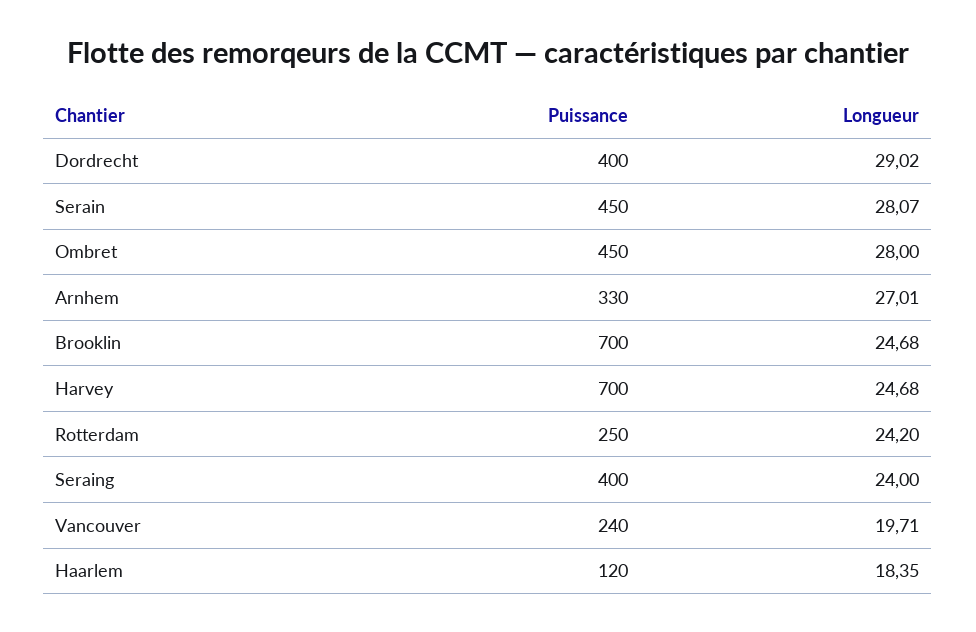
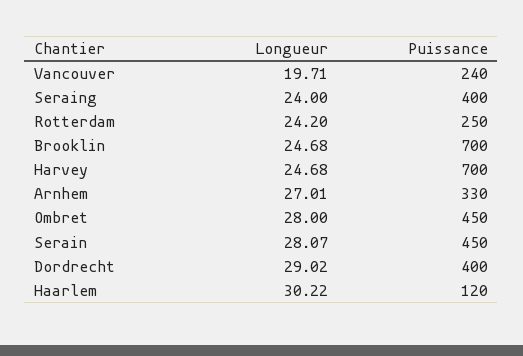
Longueur, Haarlem: 18.35 -> 30.22

